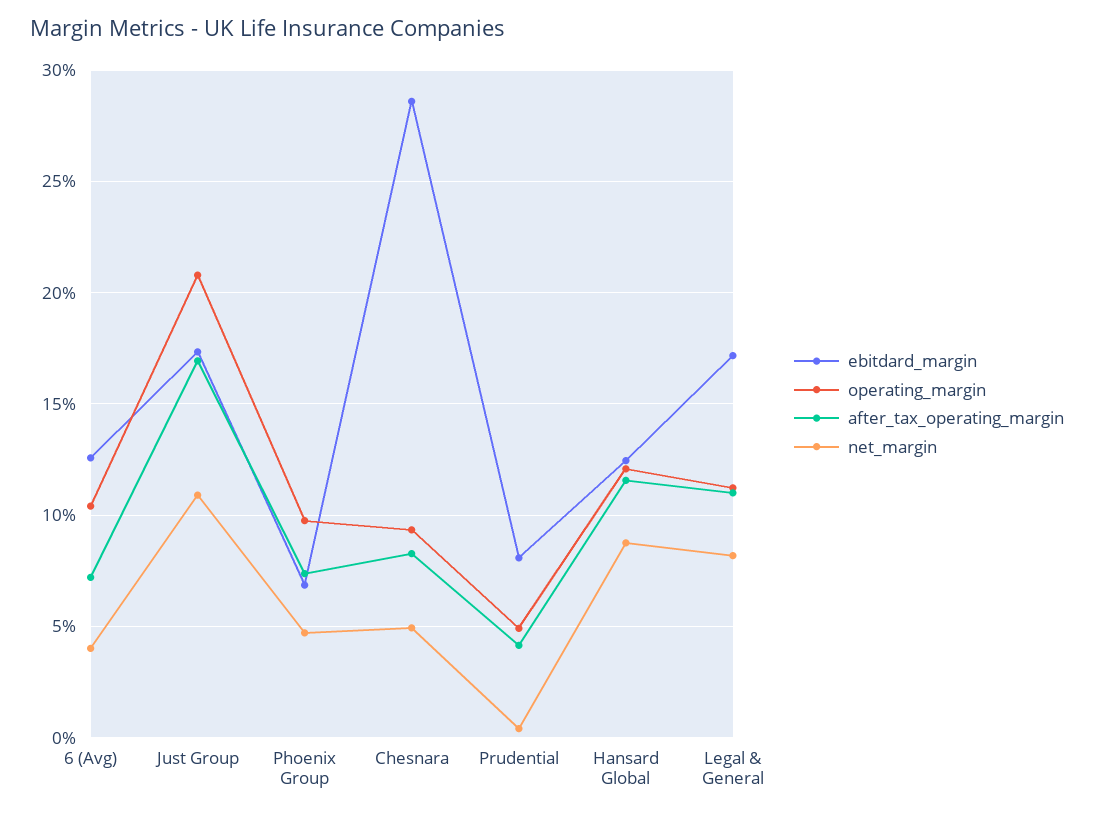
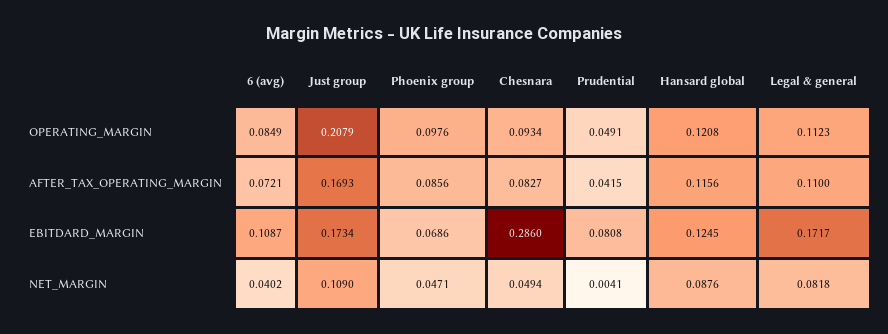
ebitdard_margin, 6 (Avg): 0.125 -> 0.1087
operating_margin, 6 (Avg): 0.105 -> 0.0849
after_tax_operating_margin, Phoenix Group: 0.075 -> 0.0856

